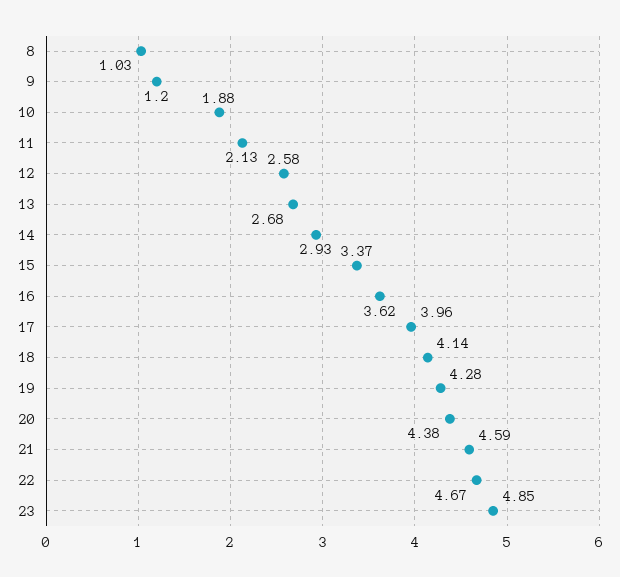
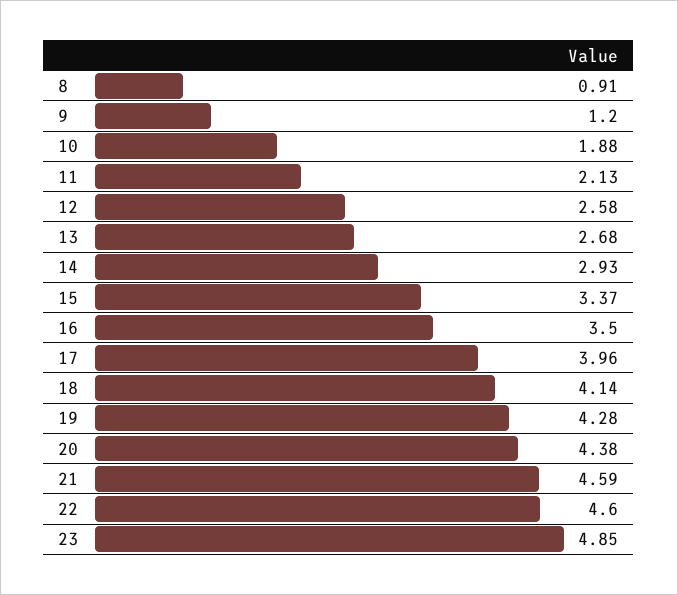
8: 1.03 -> 0.91
16: 3.62 -> 3.5
22: 4.67 -> 4.6

